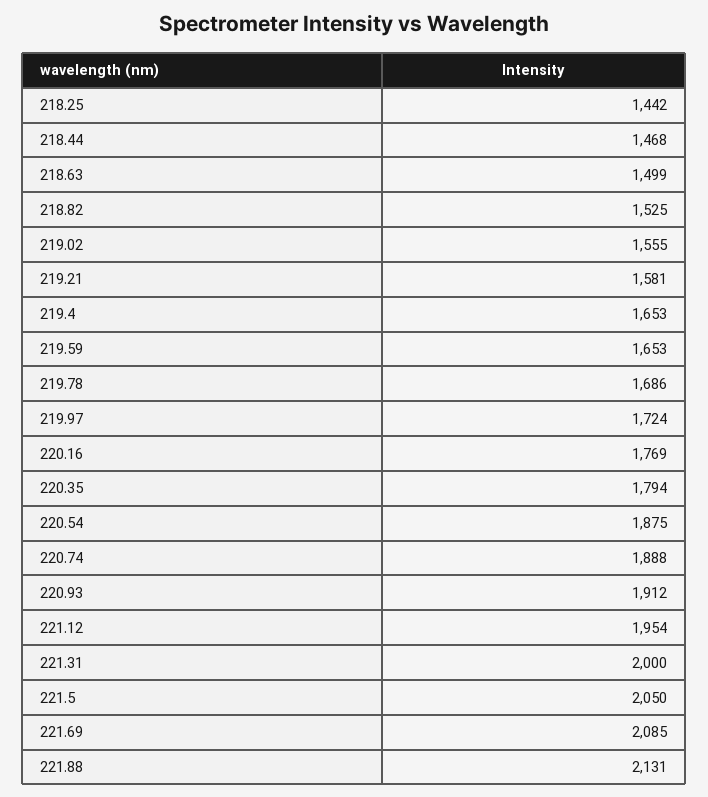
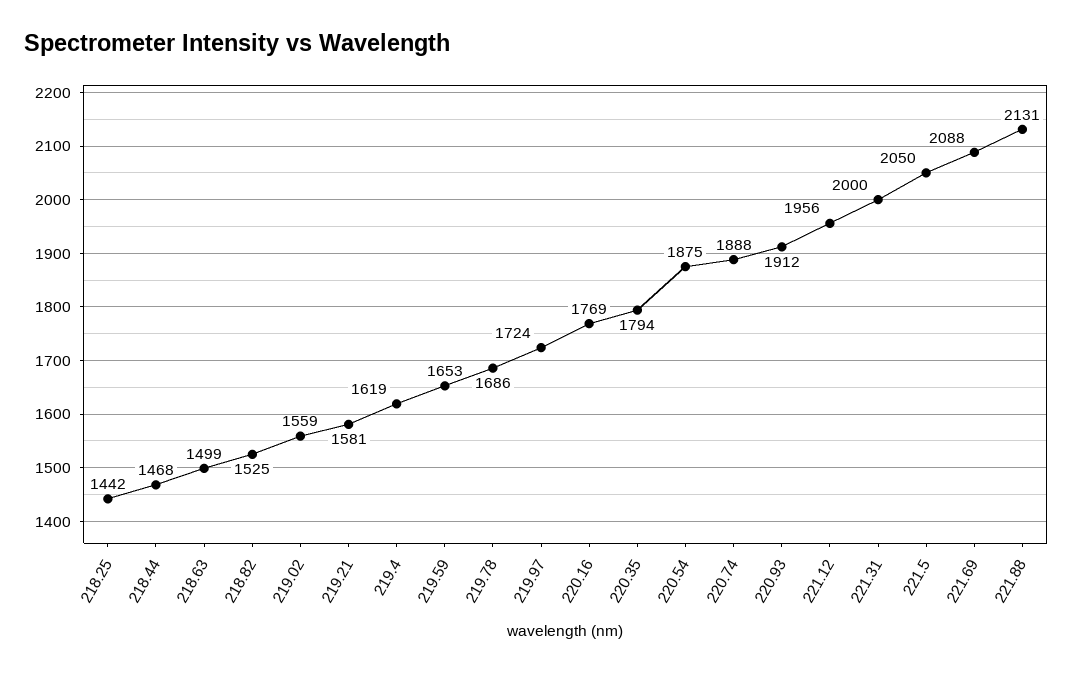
219.02: 1555 -> 1559
219.4: 1653 -> 1619
221.12: 1954 -> 1956
221.69: 2085 -> 2088

